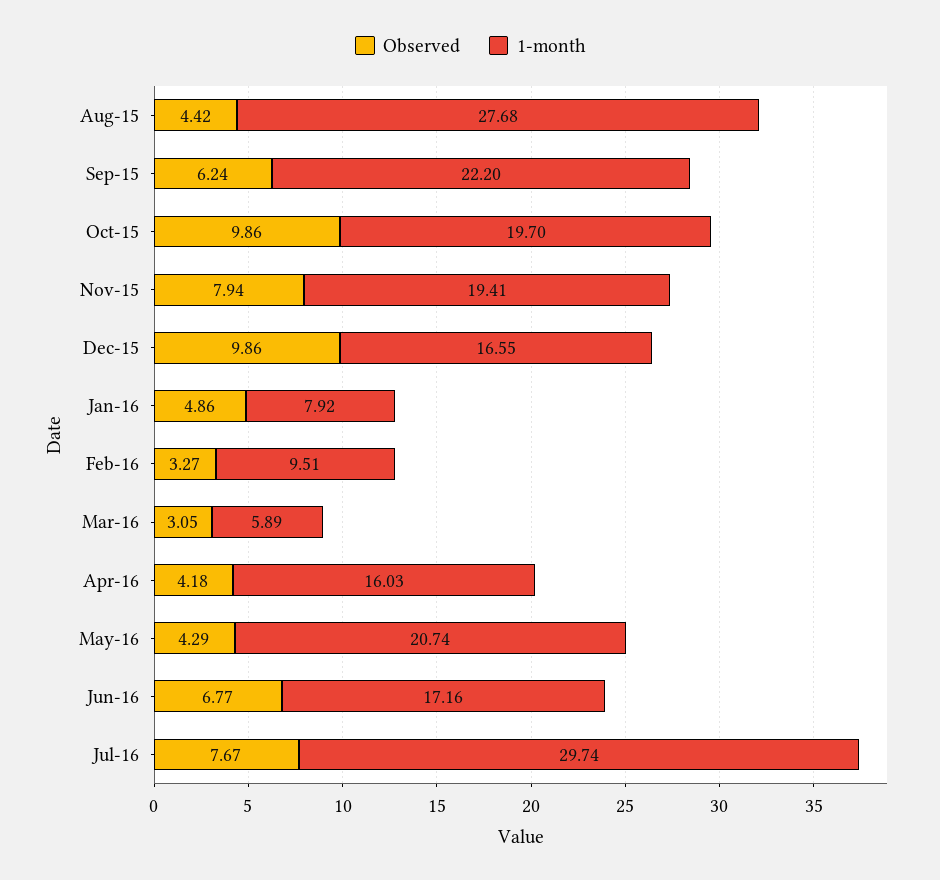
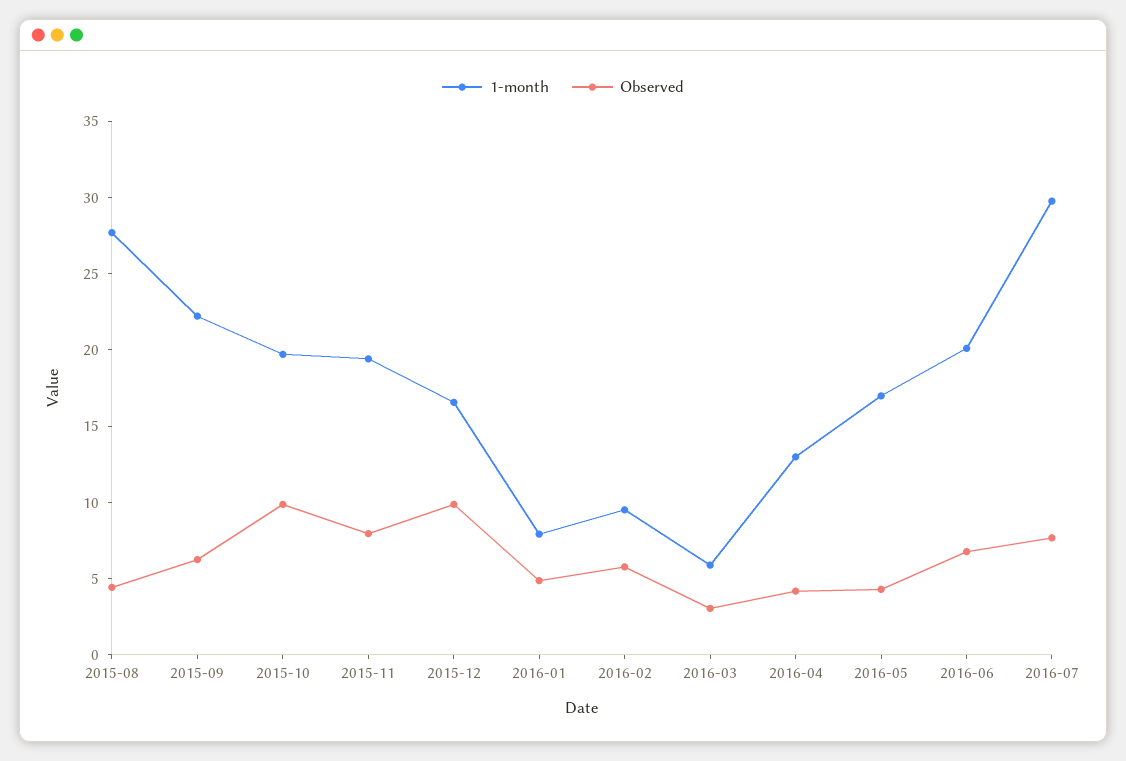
Observed, Feb-16: 3.27 -> 6
1-month, Apr-16: 16.03 -> 13
1-month, May-16: 20.74 -> 17
1-month, Jun-16: 17.16 -> 20

